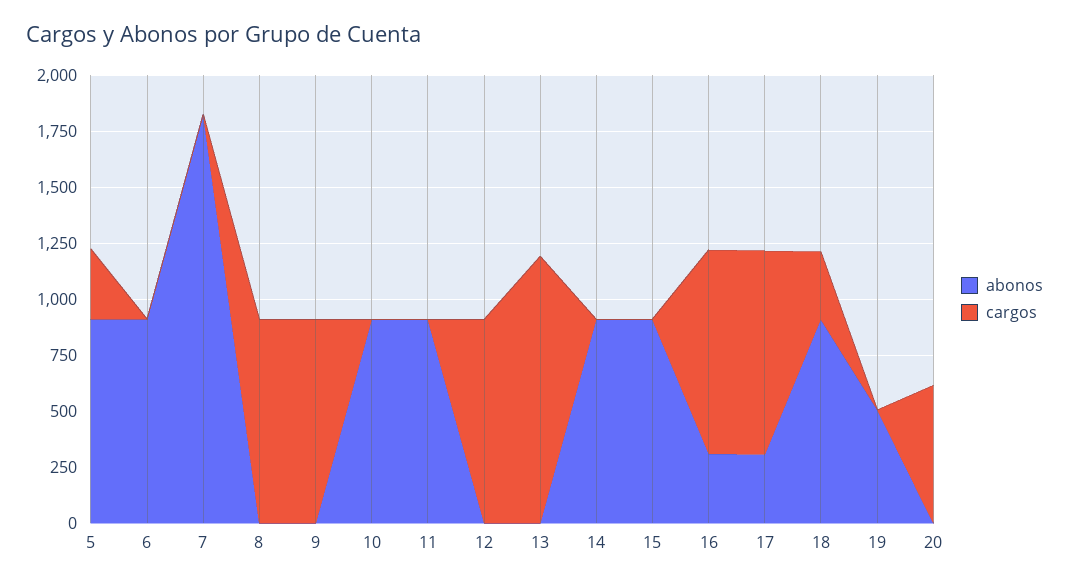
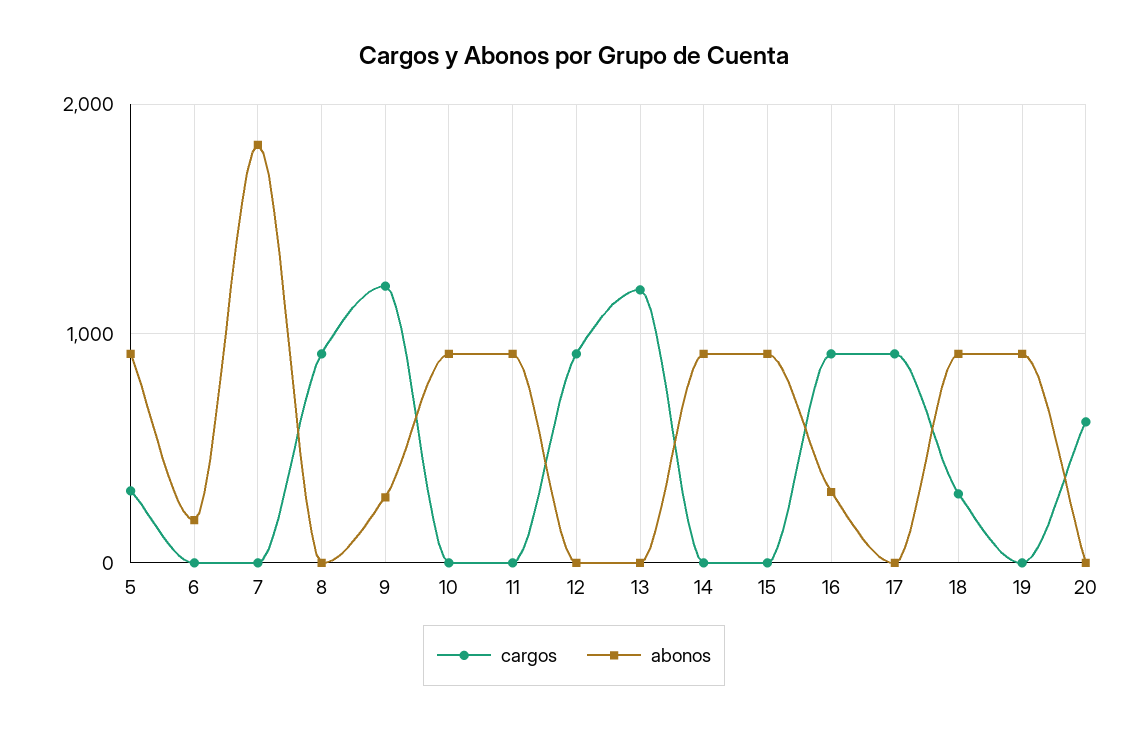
abonos, 6: 900 -> 200
abonos, 9: 0 -> 300
cargos, 9: 900 -> 1200
abonos, 17: 300 -> 0
abonos, 19: 500 -> 900

